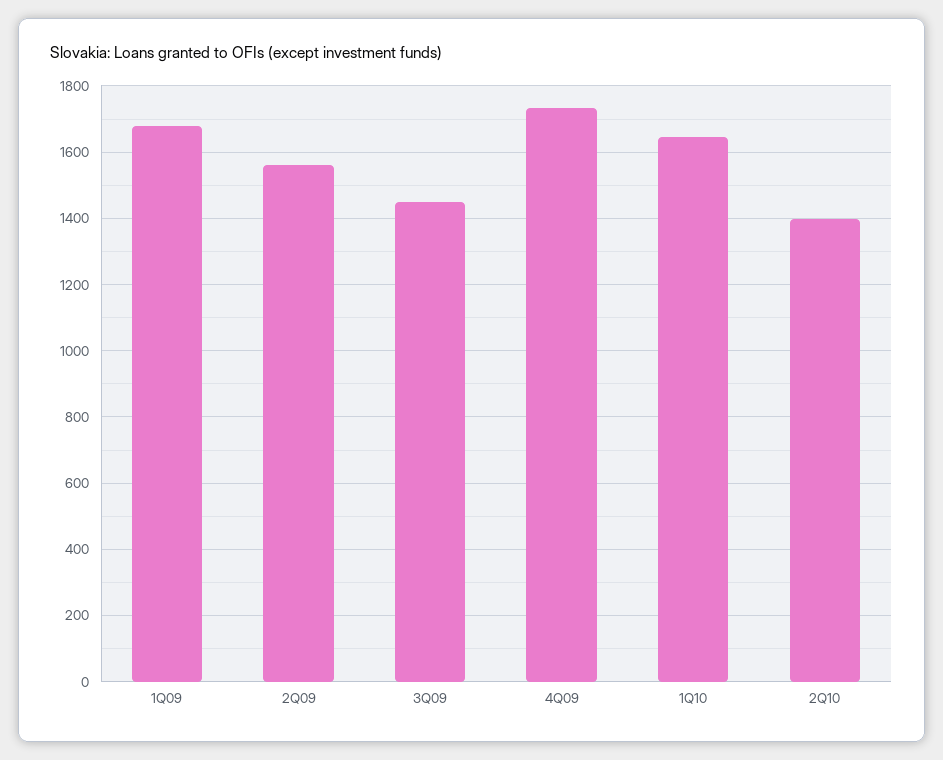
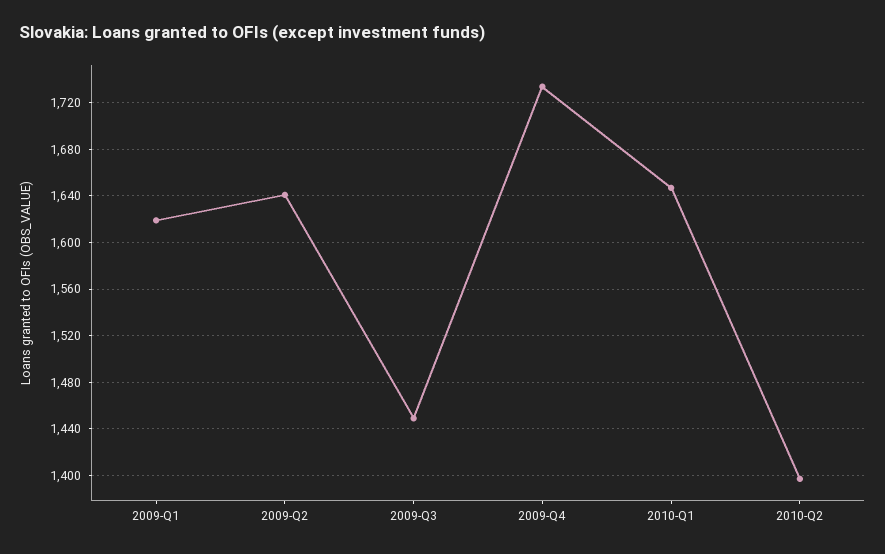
1Q09: 1680 -> 1620
2Q09: 1560 -> 1640

